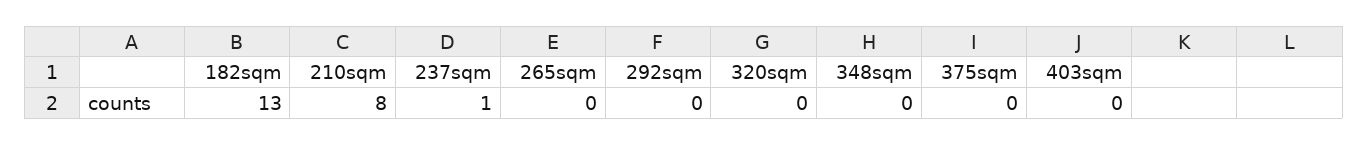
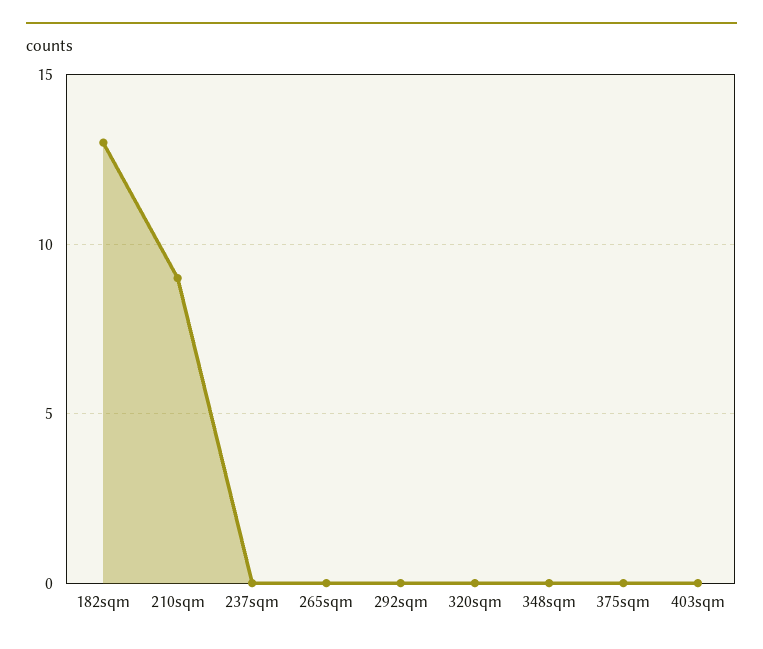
210sqm: 8 -> 9
237sqm: 1 -> 0

